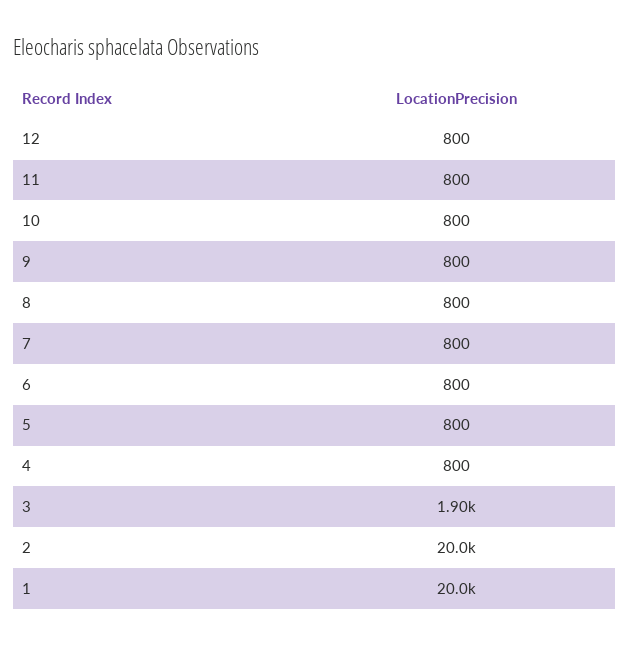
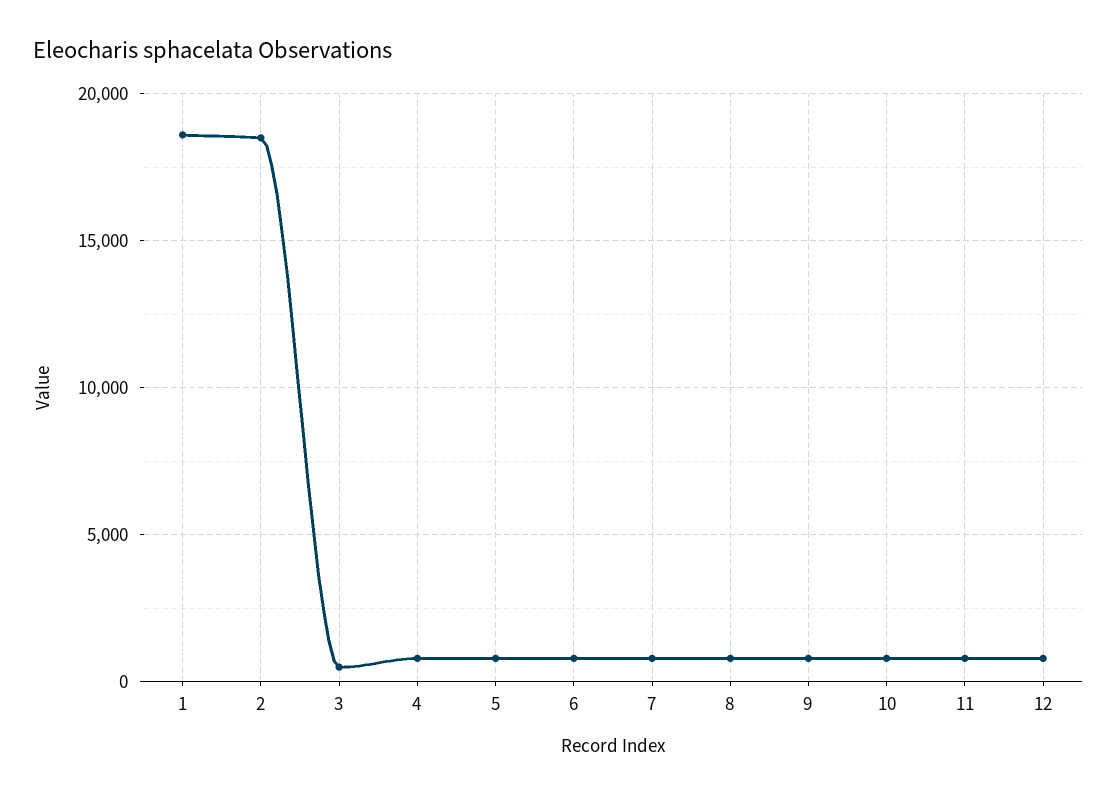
3: 1900 -> 500
2: 20000 -> 18500
1: 20000 -> 18500

